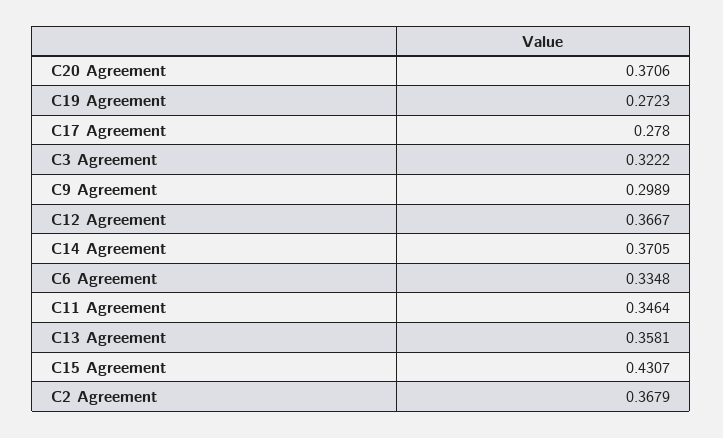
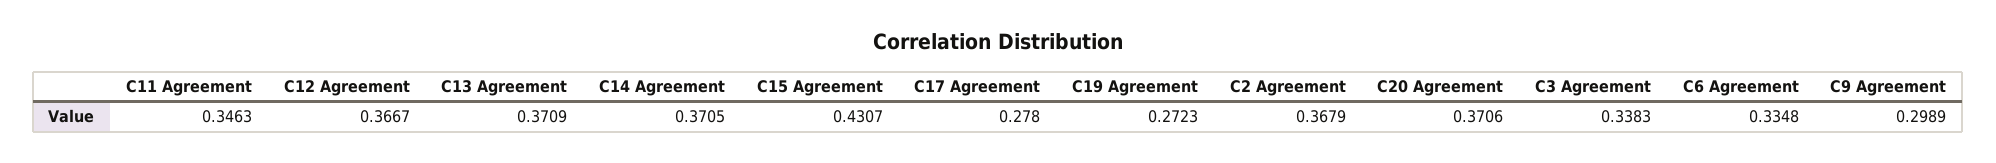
C3 Agreement: 0.3222 -> 0.3383
C11 Agreement: 0.3464 -> 0.3463
C13 Agreement: 0.3581 -> 0.3709

